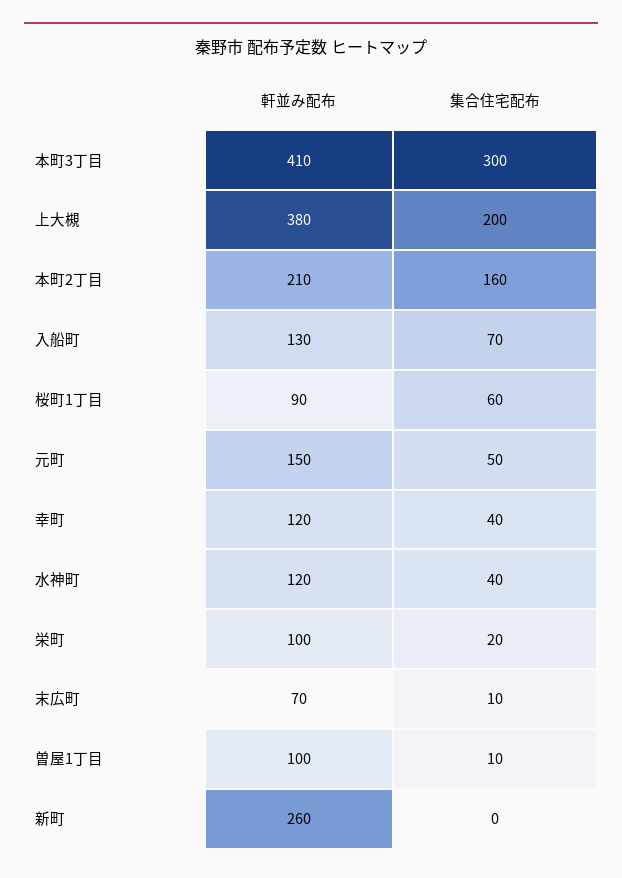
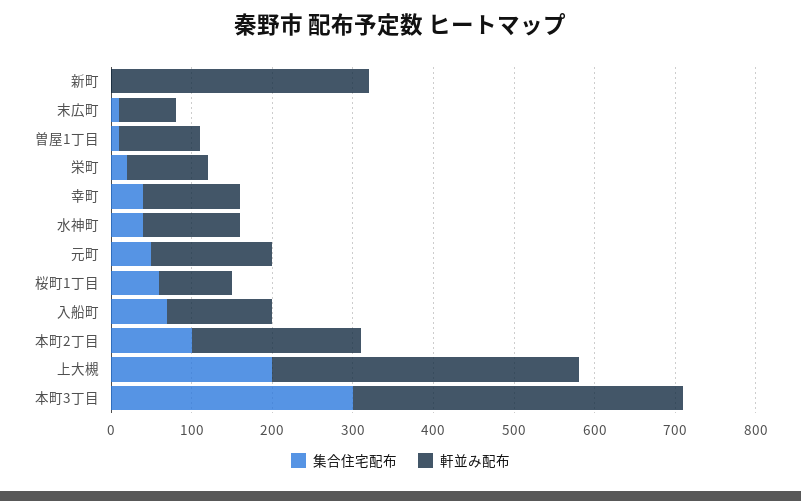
集合住宅配布, 本町2丁目: 160 -> 100
軒並み配布, 新町: 260 -> 320

